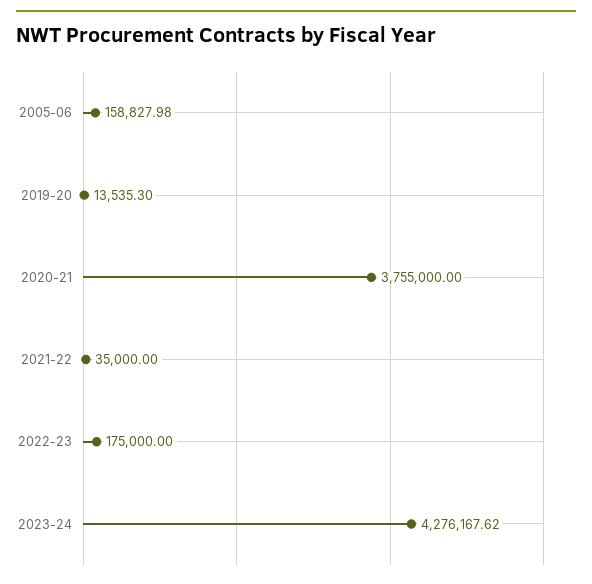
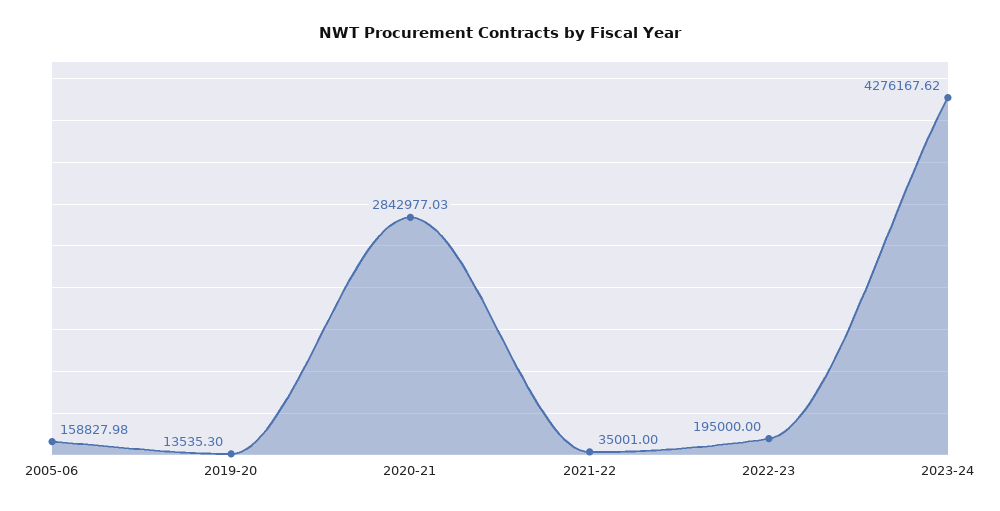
2020-21: 3755000 -> 2842977.03
2021-22: 35000 -> 35001
2022-23: 175000 -> 195000

